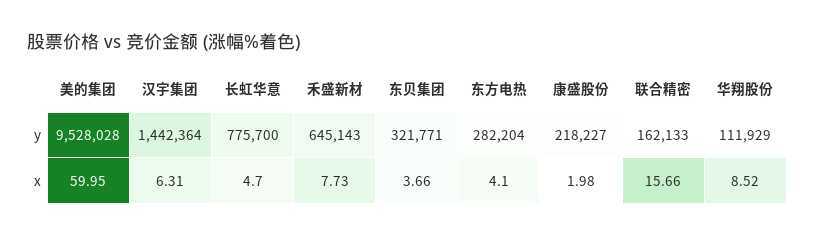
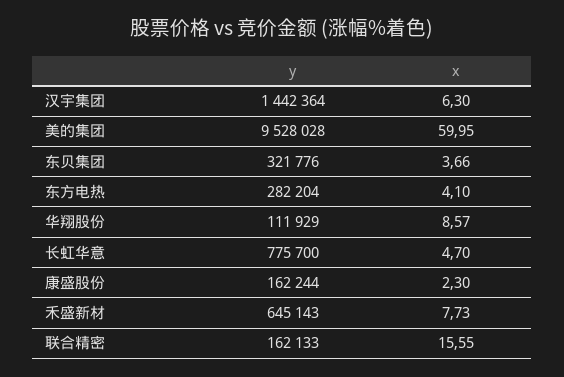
东贝集团, y: 321771 -> 321776
康盛股份, y: 218227 -> 162244
汉宇集团, x: 6.31 -> 6.3
康盛股份, x: 1.98 -> 2.3
联合精密, x: 15.66 -> 15.55
华翔股份, x: 8.52 -> 8.57

